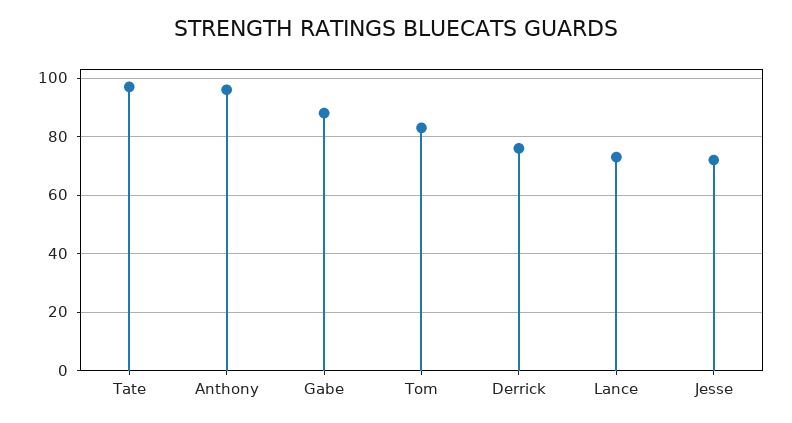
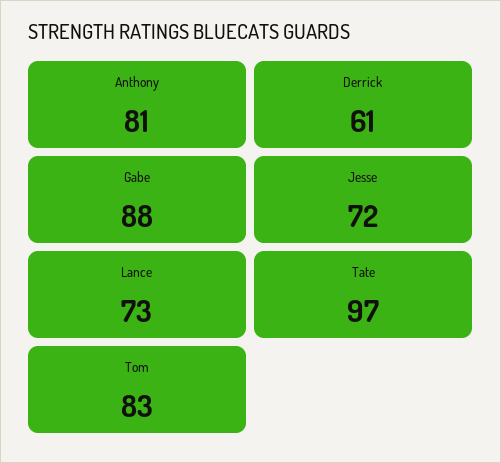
Anthony: 95 -> 81
Derrick: 75 -> 61

